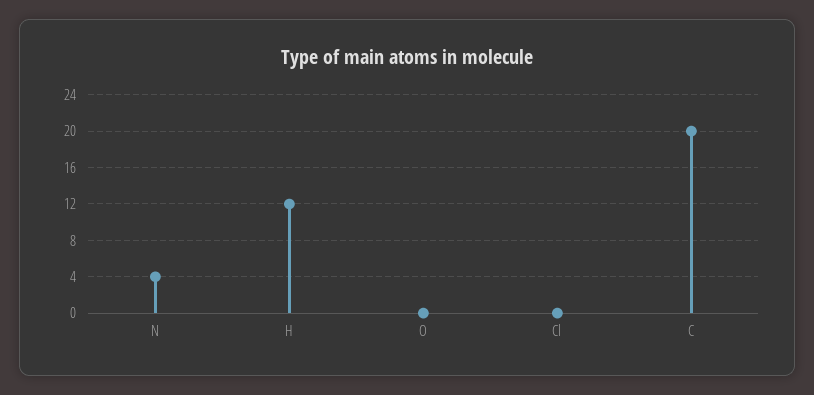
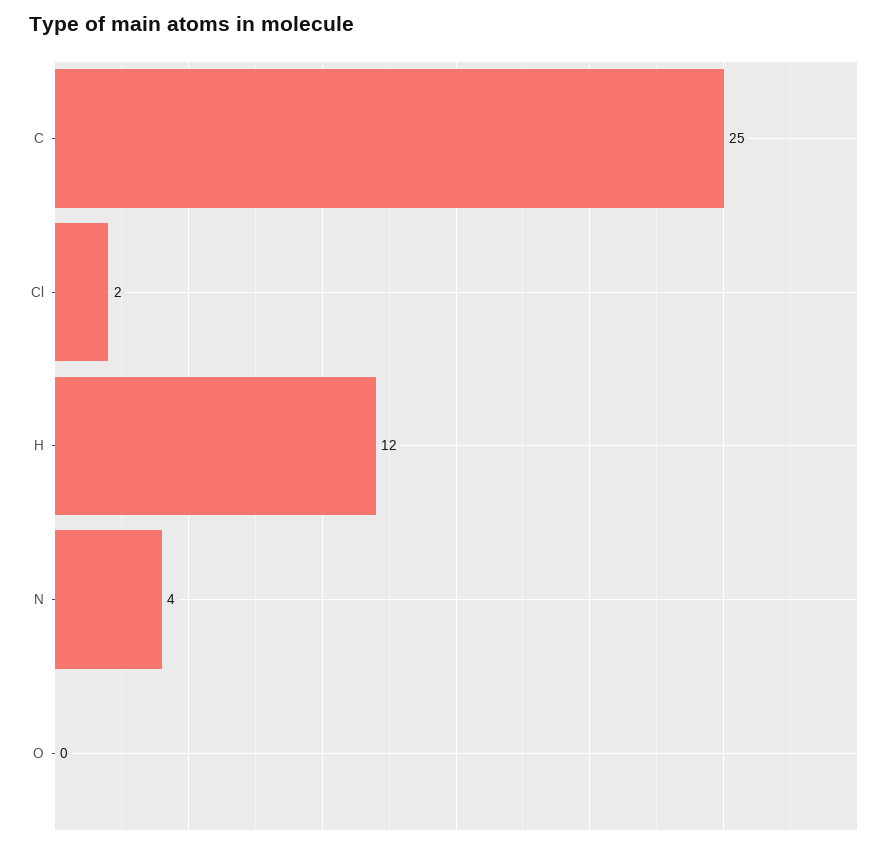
Cl: 0 -> 2
C: 20 -> 25

